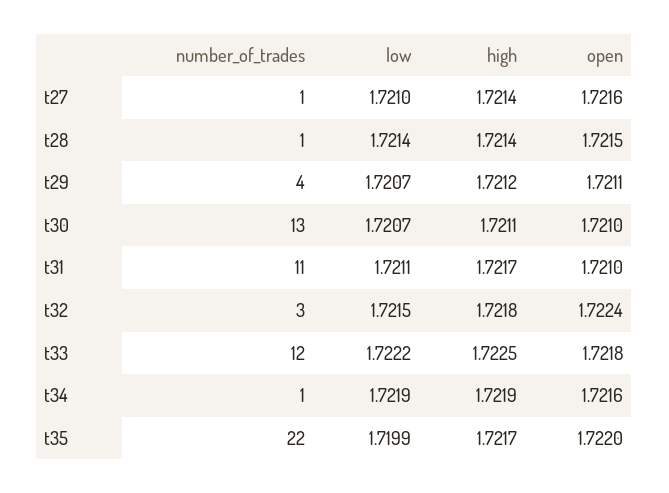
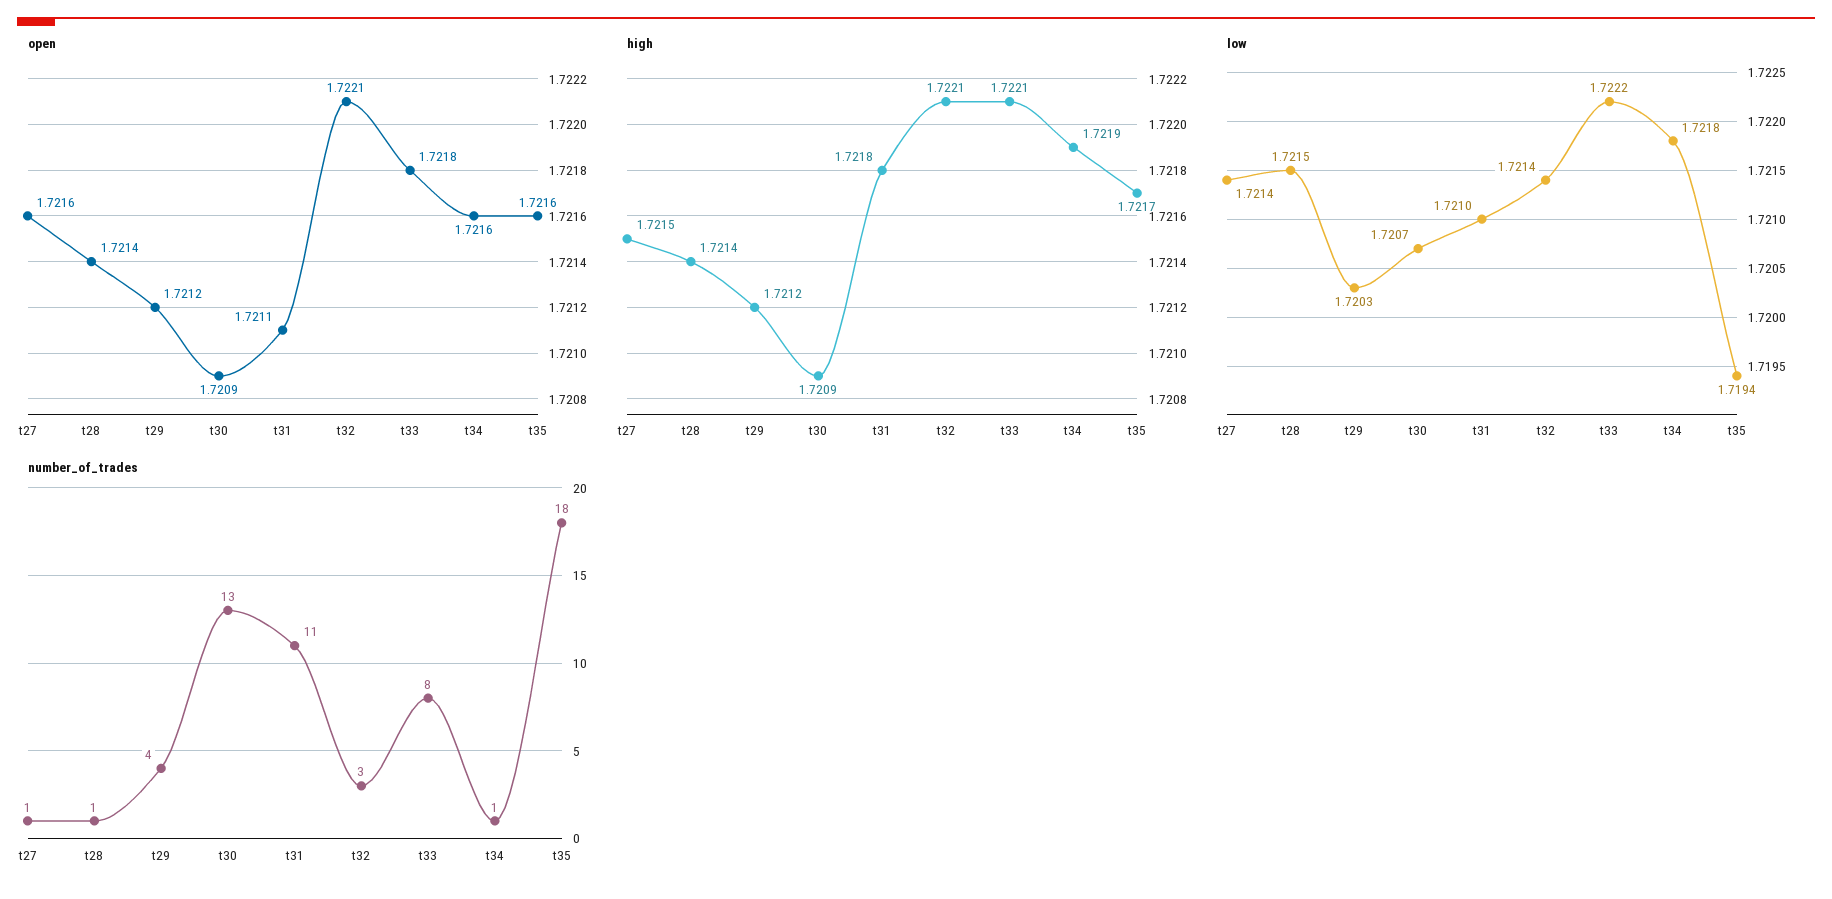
low, t27: 1.721 -> 1.7214
high, t27: 1.7214 -> 1.7215
low, t28: 1.7214 -> 1.7215
open, t28: 1.7215 -> 1.7214
low, t29: 1.7207 -> 1.7203
open, t29: 1.7211 -> 1.7212
high, t30: 1.7211 -> 1.7209
open, t30: 1.721 -> 1.7209
low, t31: 1.7211 -> 1.721
high, t31: 1.7217 -> 1.7218
open, t31: 1.721 -> 1.7211
low, t32: 1.7215 -> 1.7214
high, t32: 1.7218 -> 1.7221
open, t32: 1.7224 -> 1.7221
number_of_trades, t33: 12 -> 8
high, t33: 1.7225 -> 1.7221
low, t34: 1.7219 -> 1.7218
number_of_trades, t35: 22 -> 18
low, t35: 1.7199 -> 1.7194
open, t35: 1.722 -> 1.7216

